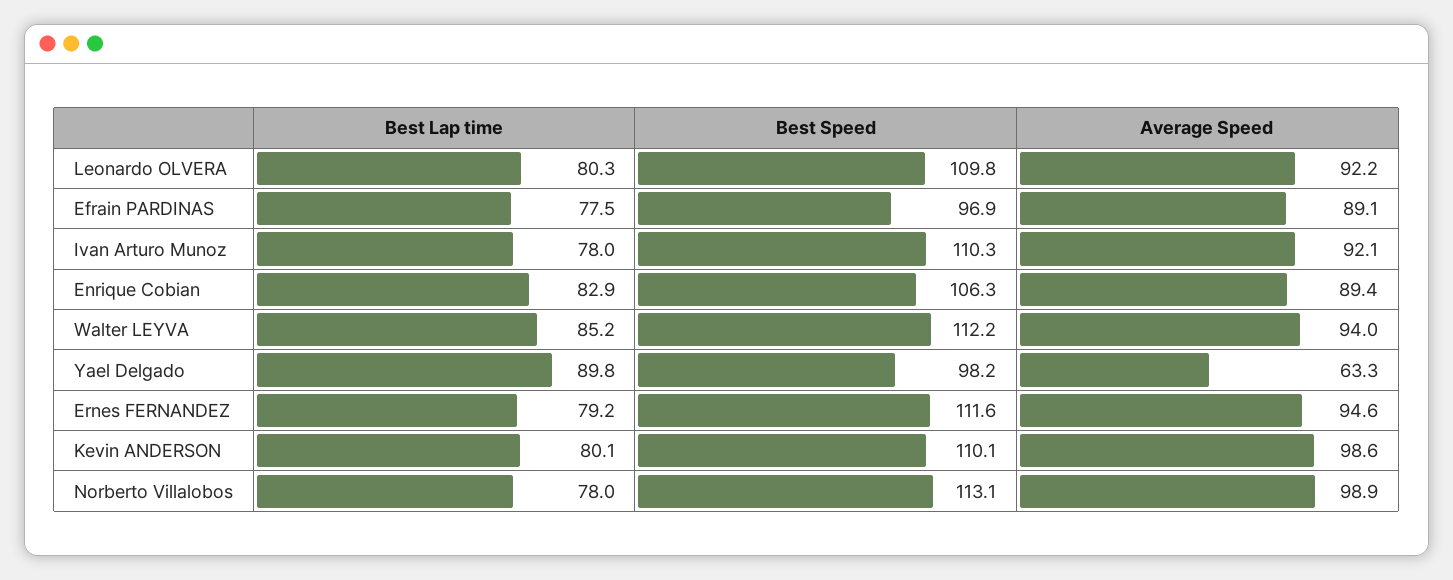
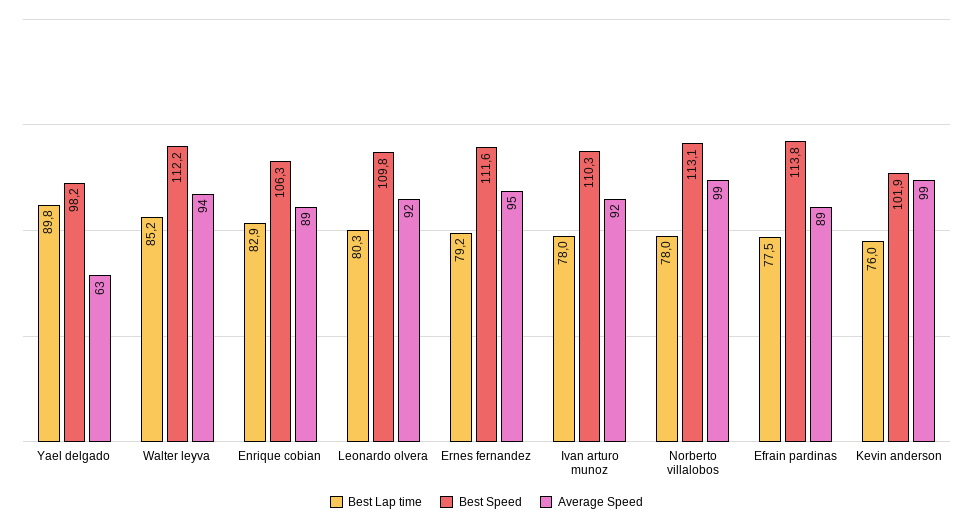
Best Speed, Efrain PARDINAS: 96.9 -> 113.8
Best Lap time, Kevin ANDERSON: 80.1 -> 76
Best Speed, Kevin ANDERSON: 110.1 -> 101.9

